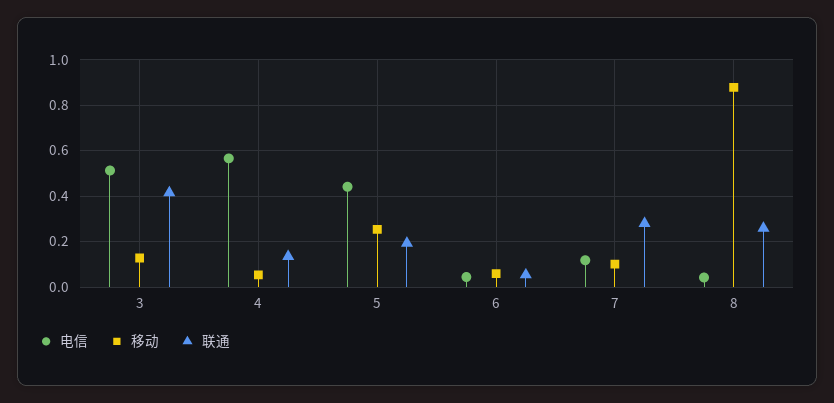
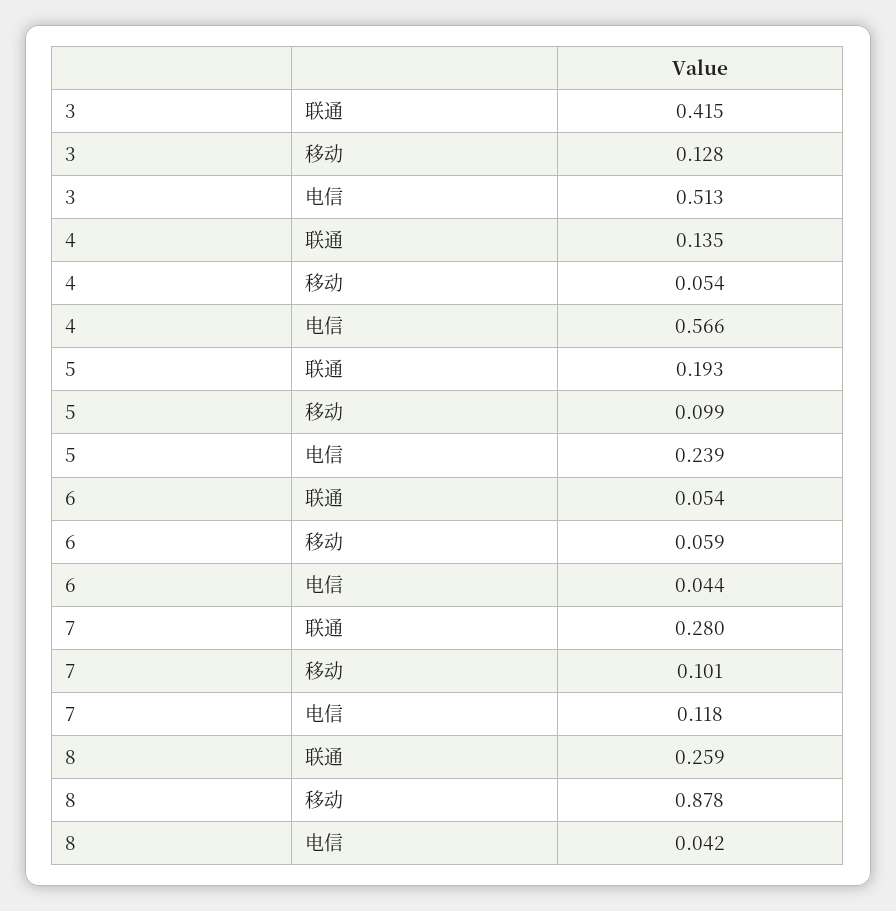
电信, 5: 0.45 -> 0.239
移动, 5: 0.25 -> 0.099

